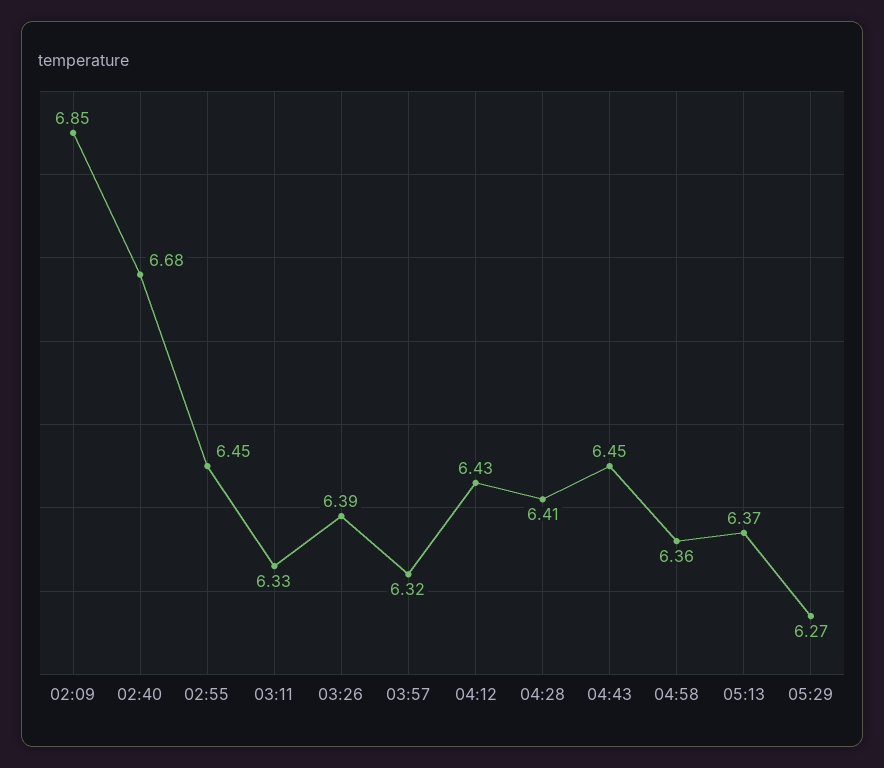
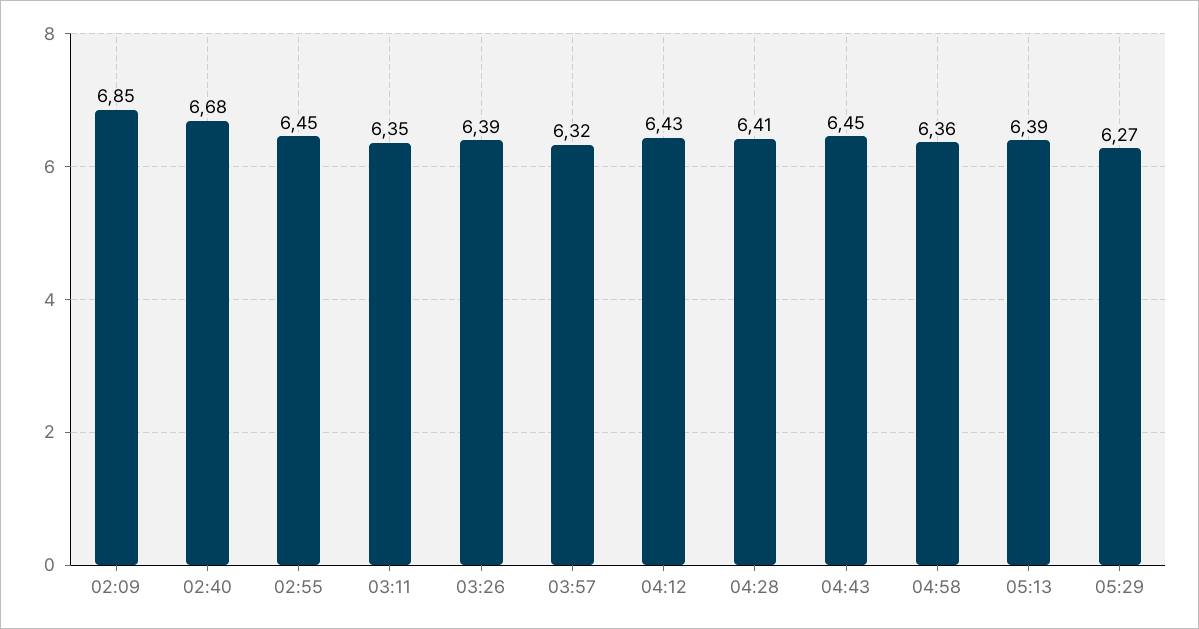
03:11: 6.33 -> 6.35
05:13: 6.37 -> 6.39

